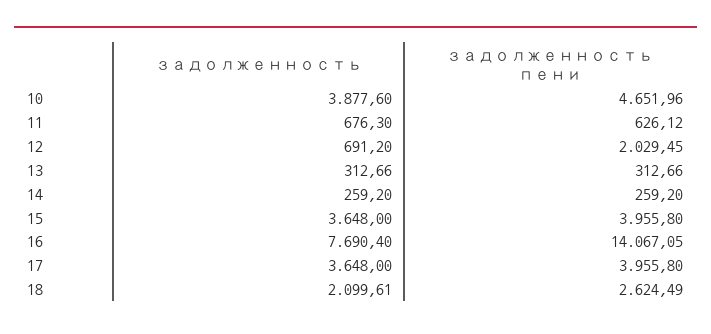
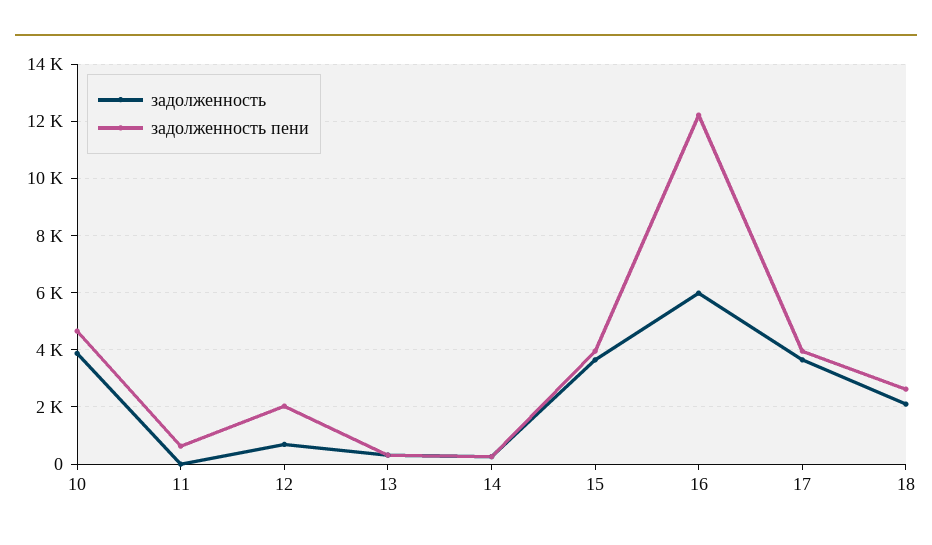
задолженность, 11: 676.3 -> 0
задолженность, 16: 7690.4 -> 6000
задолженность пени, 16: 14067.05 -> 12250

